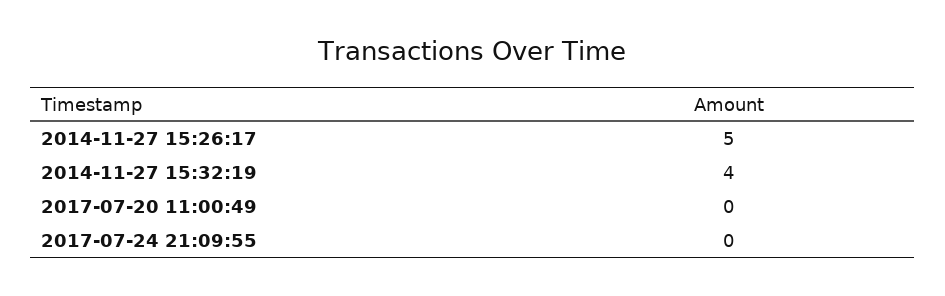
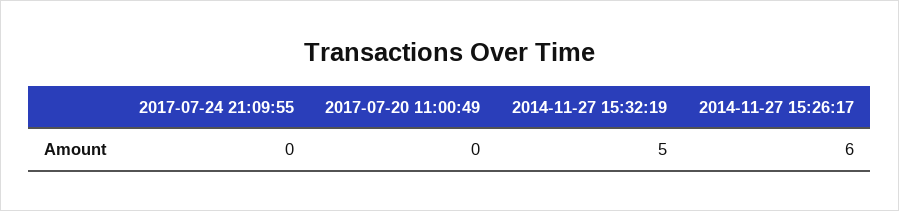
2014-11-27 15:26:17: 5 -> 6
2014-11-27 15:32:19: 4 -> 5

